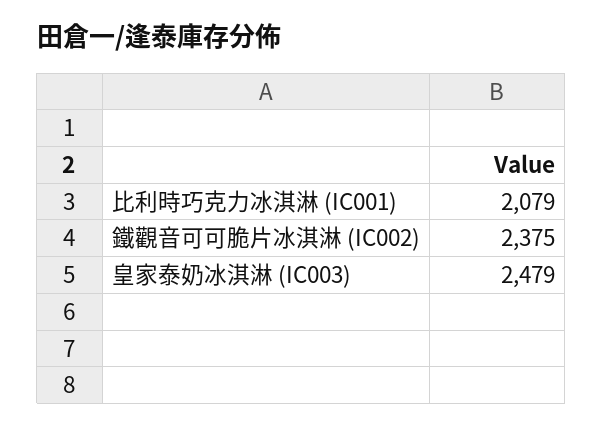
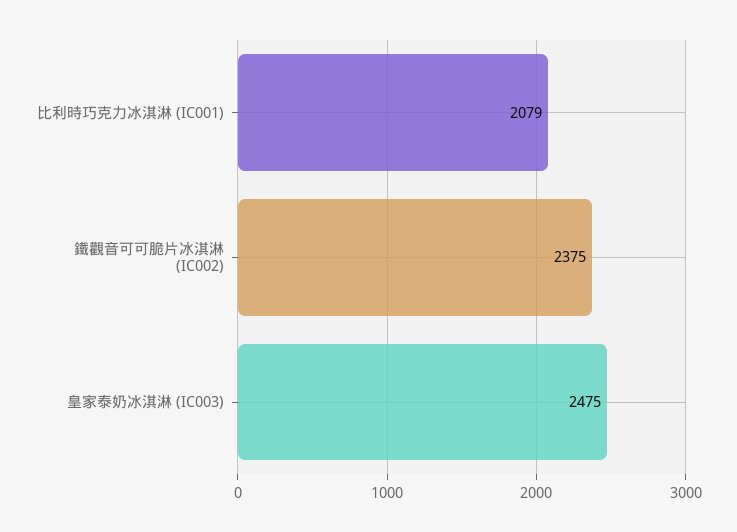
皇家泰奶冰淇淋 (IC003): 2479 -> 2475

